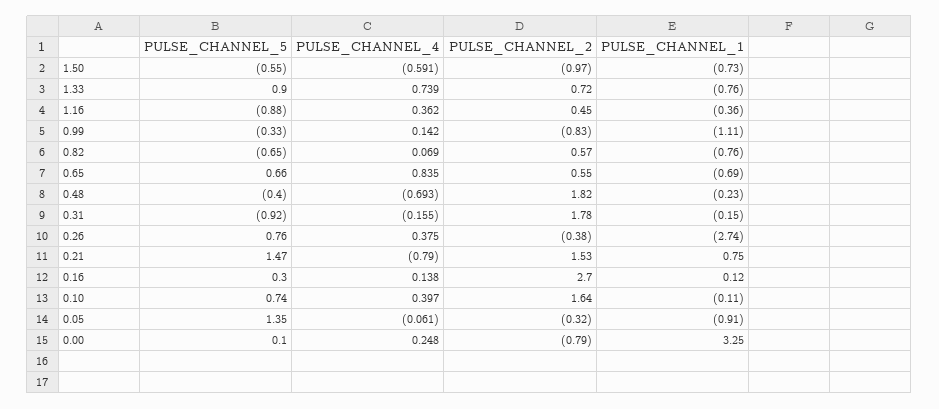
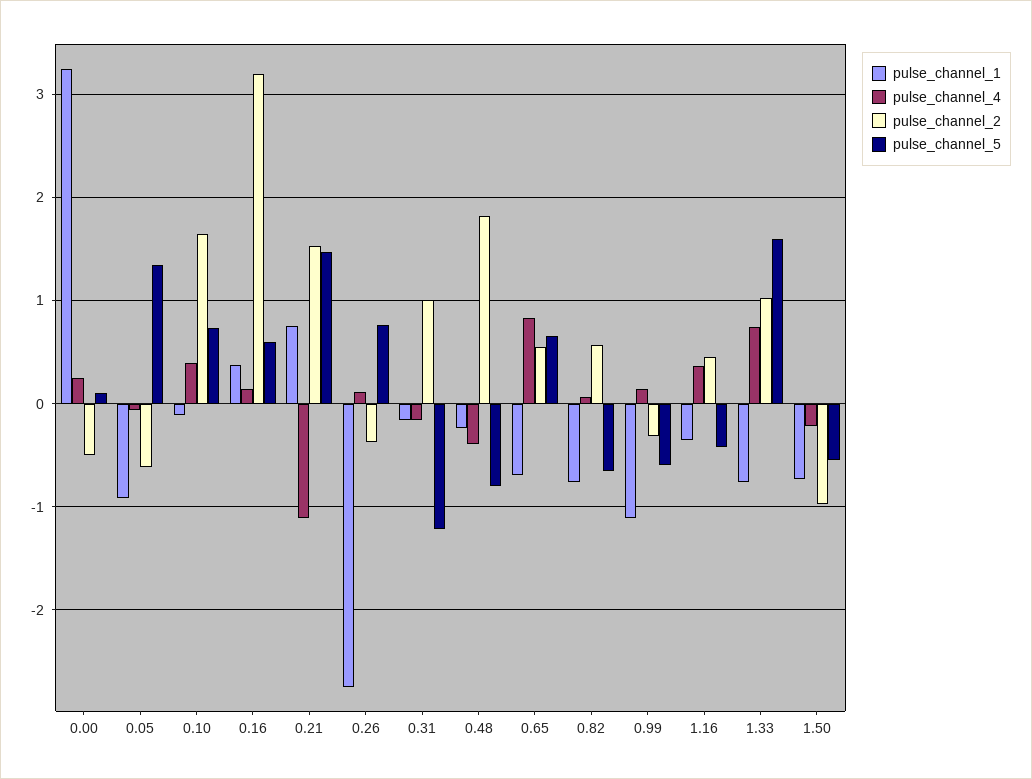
PULSE_CHANNEL_4, 1.50: -0.591 -> -0.2
PULSE_CHANNEL_5, 1.33: 0.9 -> 1.6
PULSE_CHANNEL_2, 1.33: 0.72 -> 1
PULSE_CHANNEL_5, 1.16: -0.88 -> -0.4
PULSE_CHANNEL_5, 0.99: -0.33 -> -0.6
PULSE_CHANNEL_2, 0.99: -0.83 -> -0.3
PULSE_CHANNEL_5, 0.48: -0.4 -> -0.8
PULSE_CHANNEL_4, 0.48: -0.693 -> -0.4
PULSE_CHANNEL_5, 0.31: -0.92 -> -1.2
PULSE_CHANNEL_2, 0.31: 1.78 -> 1
PULSE_CHANNEL_4, 0.26: 0.375 -> 0.1
PULSE_CHANNEL_4, 0.21: -0.79 -> -1.1
PULSE_CHANNEL_5, 0.16: 0.3 -> 0.6
PULSE_CHANNEL_2, 0.16: 2.7 -> 3.2
PULSE_CHANNEL_1, 0.16: 0.12 -> 0.4
PULSE_CHANNEL_2, 0.05: -0.32 -> -0.6
PULSE_CHANNEL_2, 0.00: -0.79 -> -0.5

